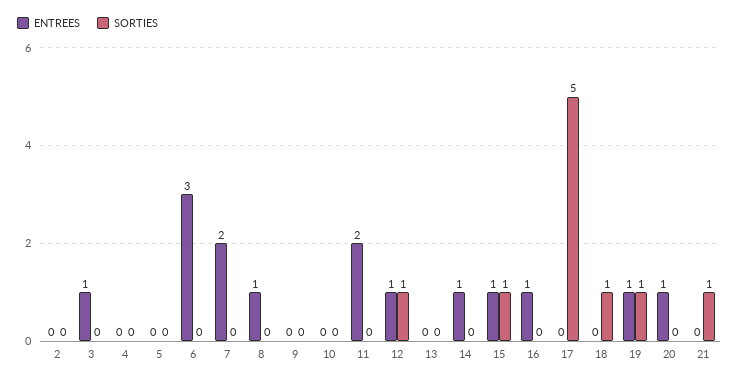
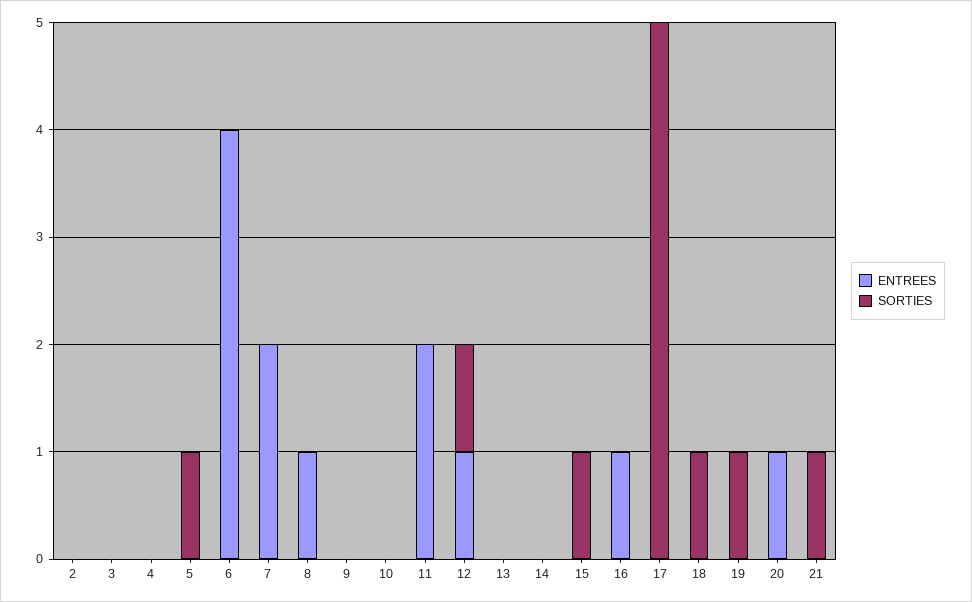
ENTREES, 3: 1 -> 0
SORTIES, 5: 0 -> 1
ENTREES, 6: 3 -> 4
ENTREES, 14: 1 -> 0
ENTREES, 15: 1 -> 0
ENTREES, 19: 1 -> 0

